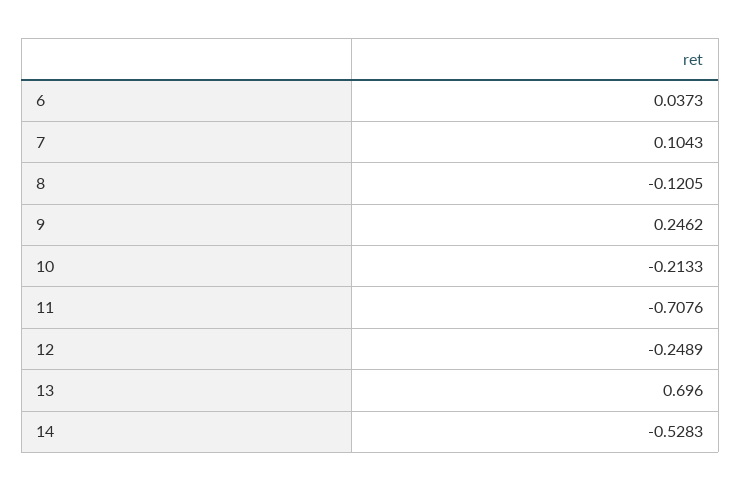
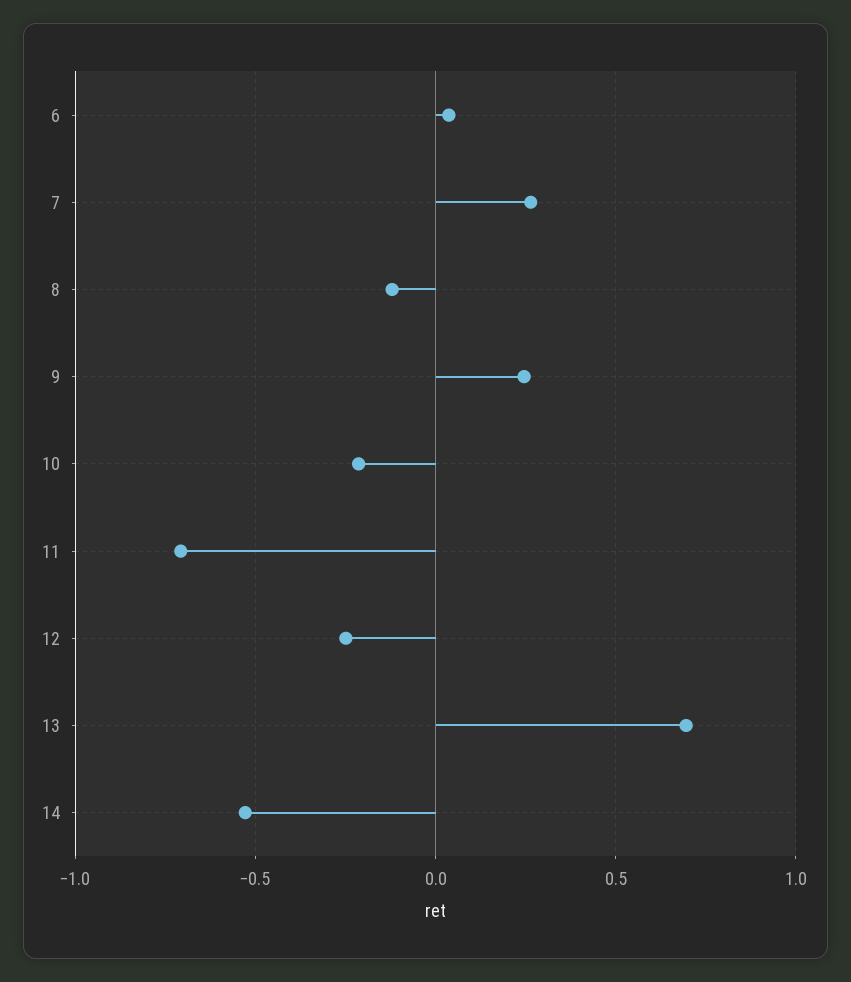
7: 0.1043 -> 0.25

